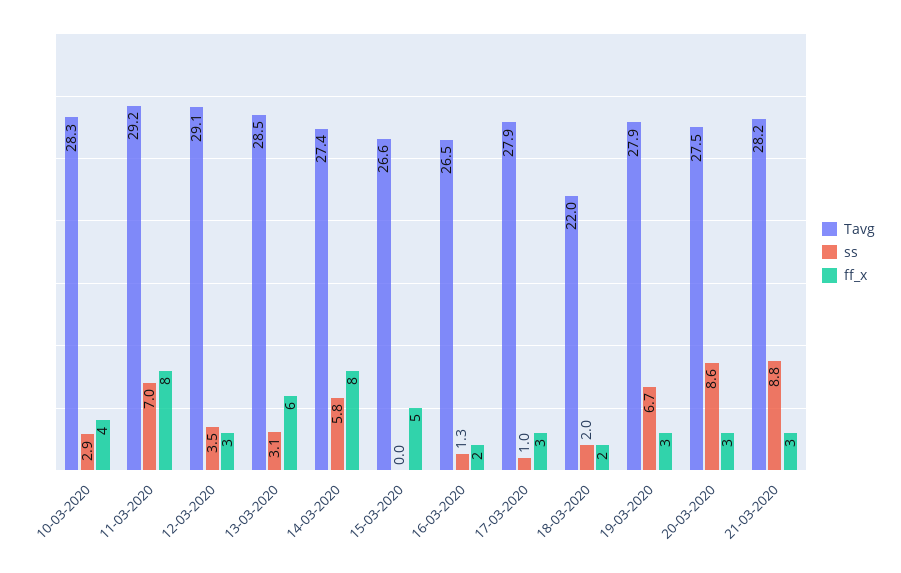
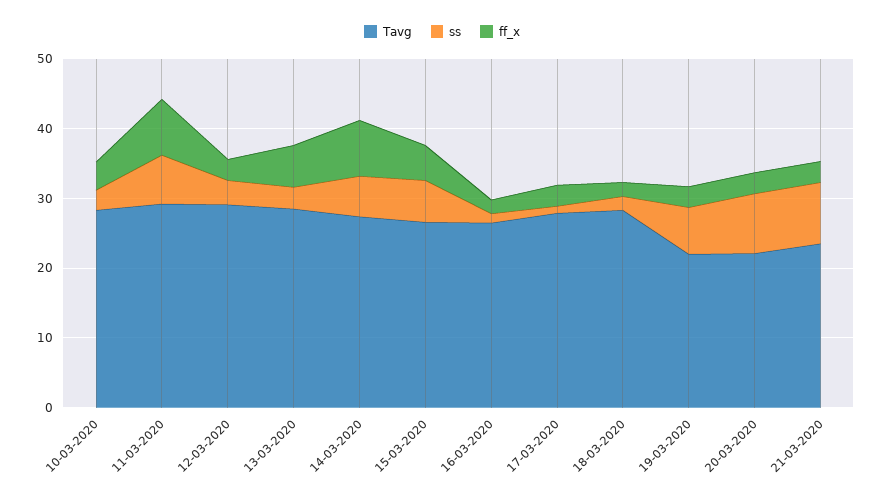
ss, 15-03-2020: 0 -> 6
Tavg, 18-03-2020: 22 -> 28
Tavg, 19-03-2020: 27.9 -> 22
Tavg, 20-03-2020: 27.5 -> 22
Tavg, 21-03-2020: 28.2 -> 24

